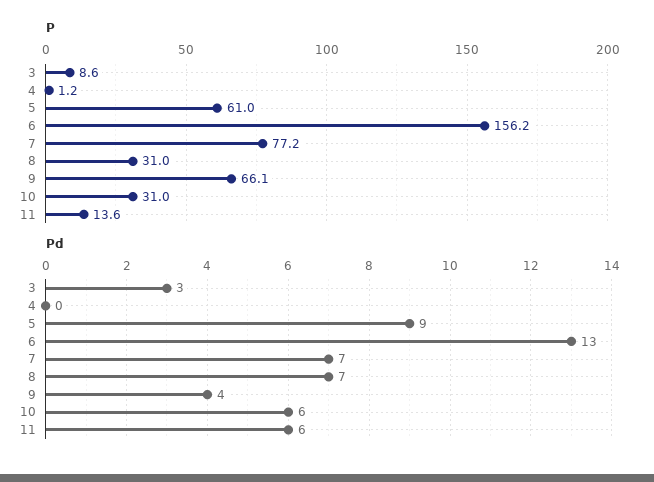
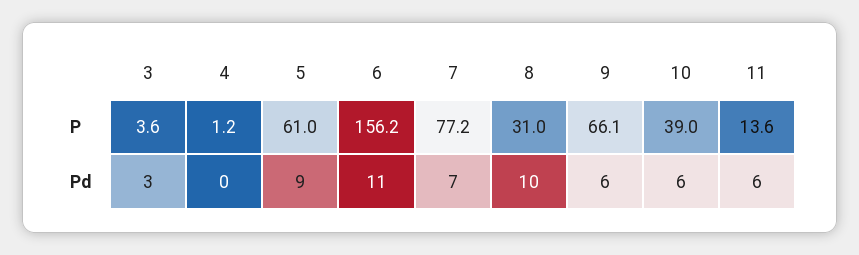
P, 3: 8.6 -> 3.6
P, 10: 31 -> 39
Pd, 6: 13 -> 11
Pd, 8: 7 -> 10
Pd, 9: 4 -> 6

